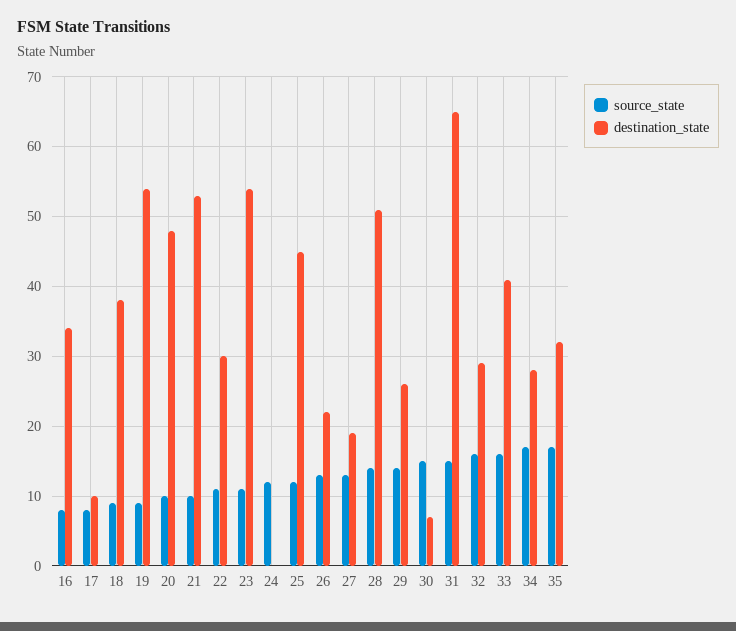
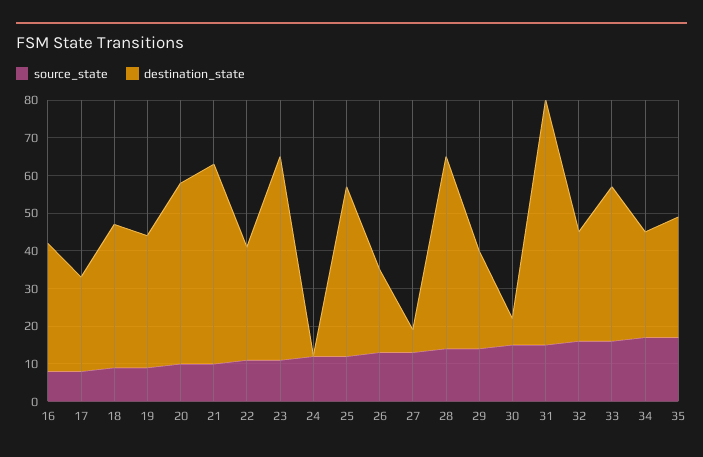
destination_state, 17: 10 -> 25
destination_state, 19: 54 -> 35
destination_state, 27: 19 -> 5

